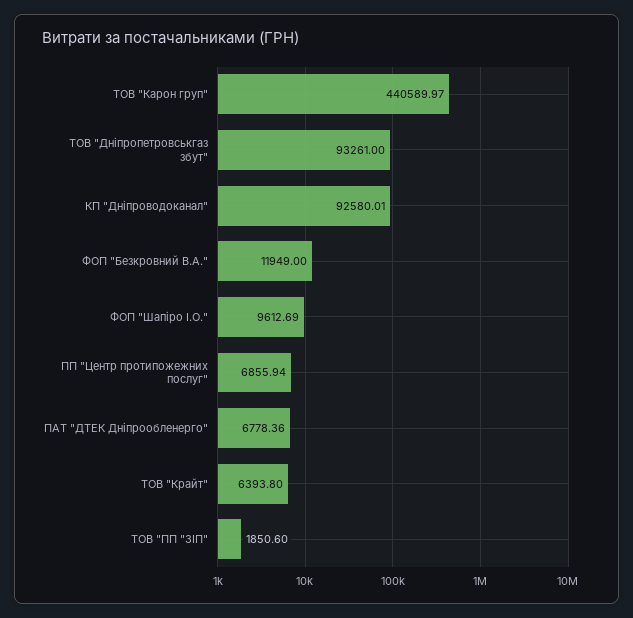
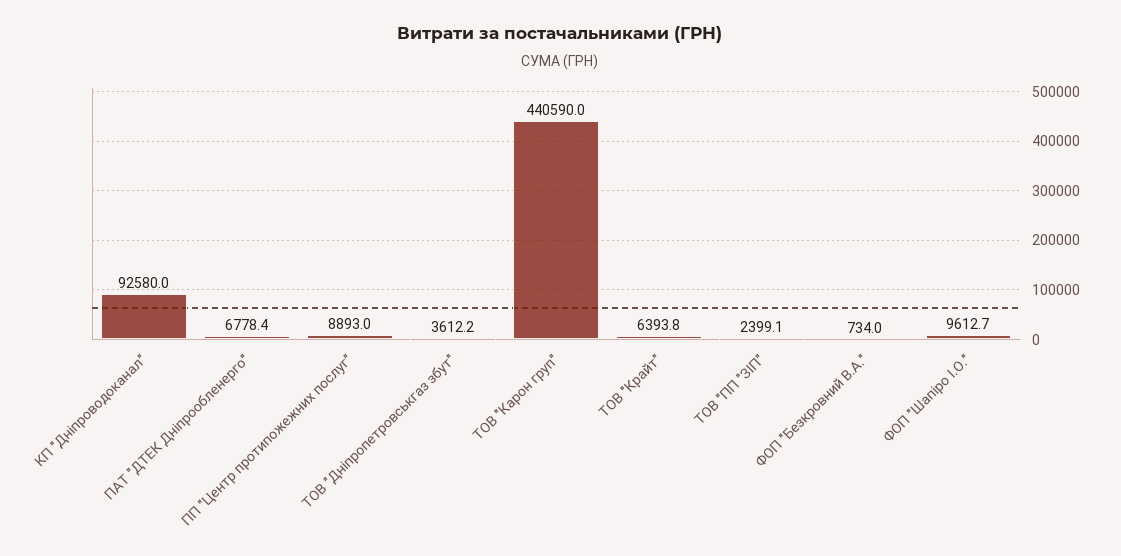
ТОВ "Дніпропетровськгаз збут": 93261 -> 3612.2
ФОП "Безкровний В.А.": 11949 -> 734
ПП "Центр протипожежних послуг": 6855.94 -> 8893
ТОВ "ПП "ЗІП": 1850.6 -> 2399.1

